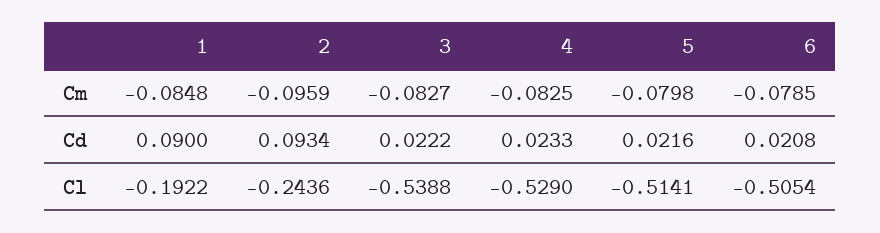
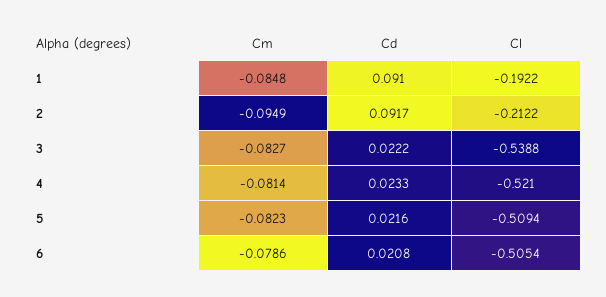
2, Cm: -0.0959 -> -0.0949
4, Cm: -0.0825 -> -0.0814
5, Cm: -0.0798 -> -0.0823
6, Cm: -0.0785 -> -0.0786
1, Cd: 0.09 -> 0.091
2, Cd: 0.0934 -> 0.0917
2, Cl: -0.2436 -> -0.2122
4, Cl: -0.529 -> -0.521
5, Cl: -0.5141 -> -0.5094

